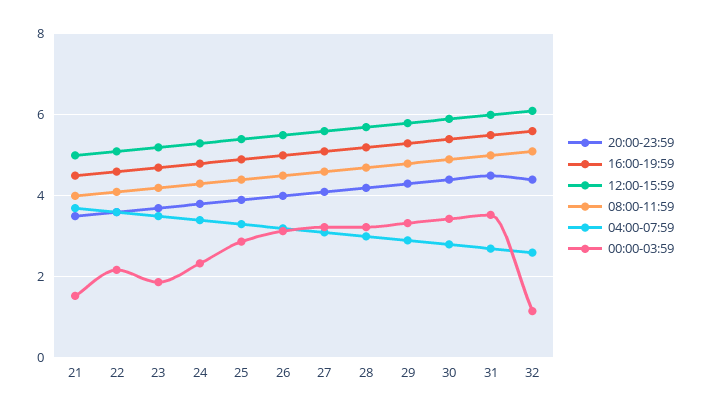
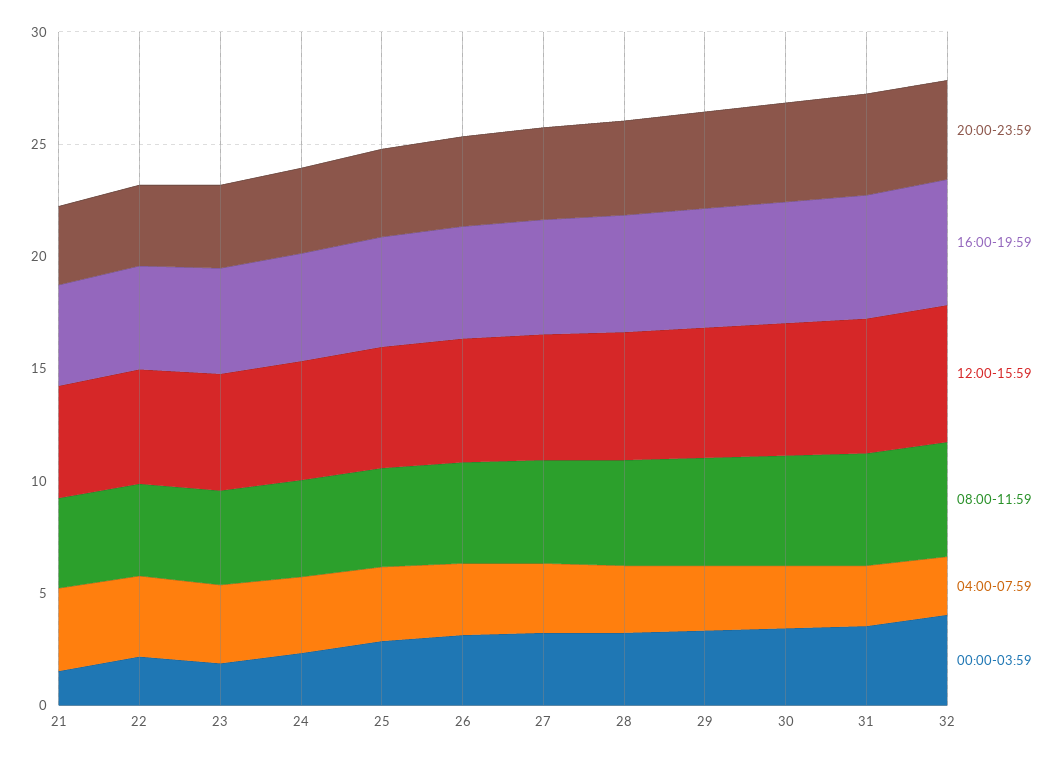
00:00-03:59, 32: 1.2 -> 4

